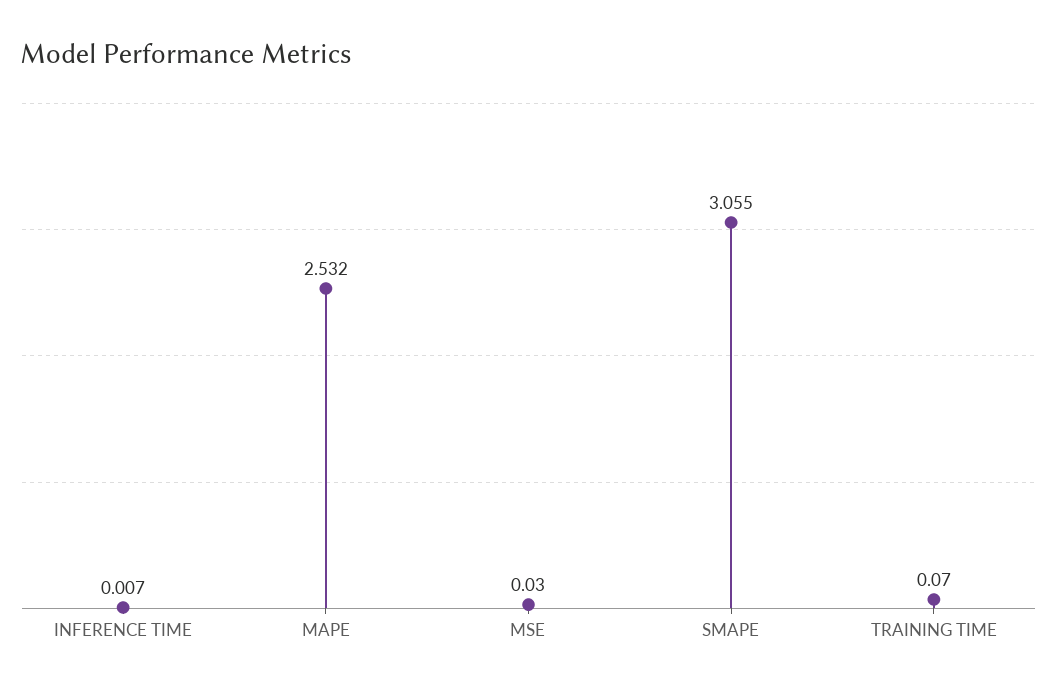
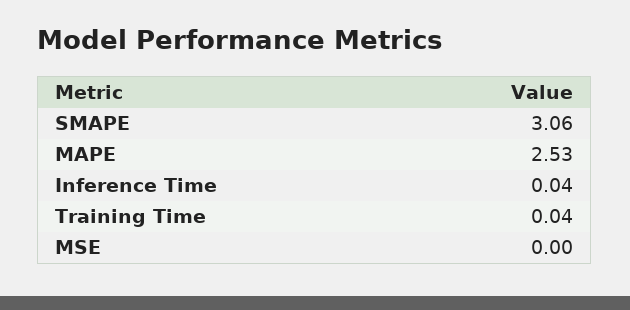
INFERENCE TIME: 0.007 -> 0.04
MSE: 0.03 -> 0
TRAINING TIME: 0.07 -> 0.04

